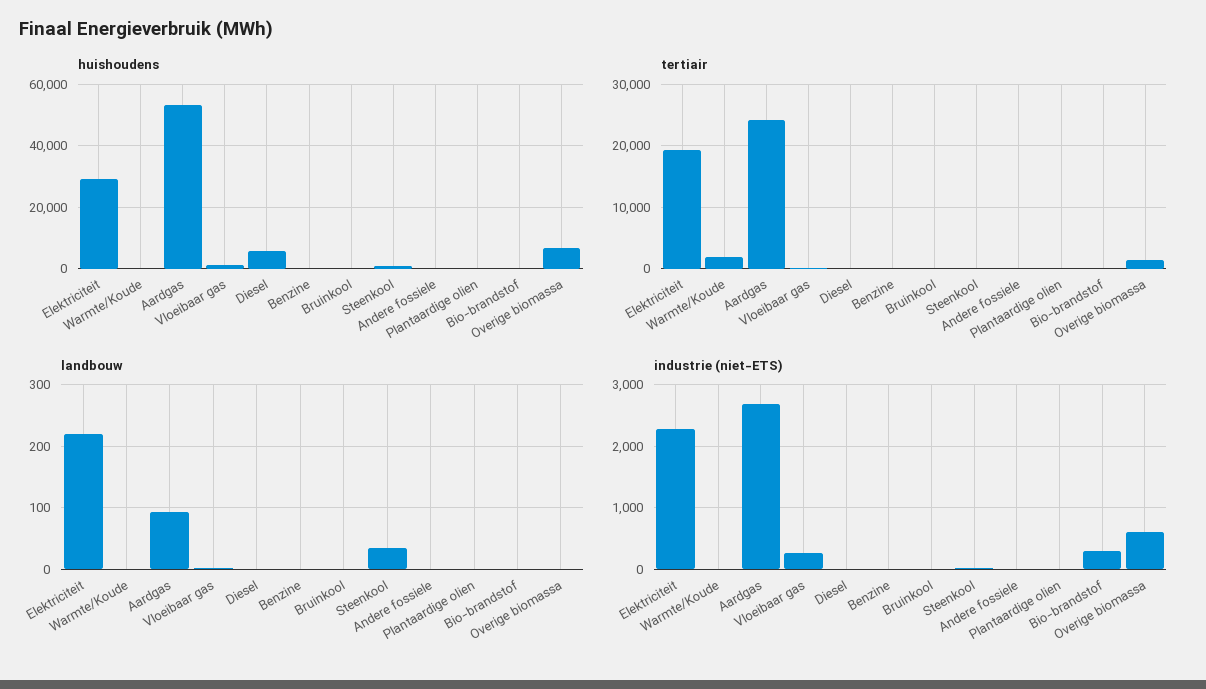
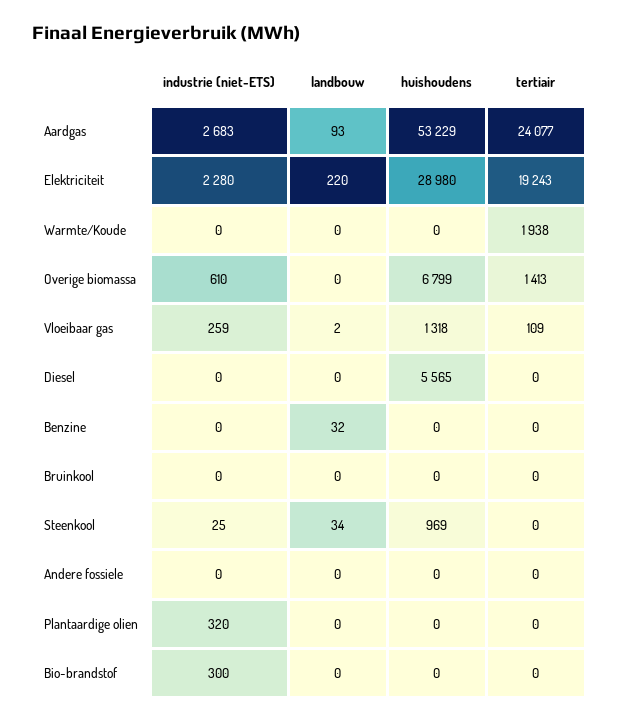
landbouw, Benzine: 0 -> 32
industrie (niet-ETS), Plantaardige olien: 0 -> 320

